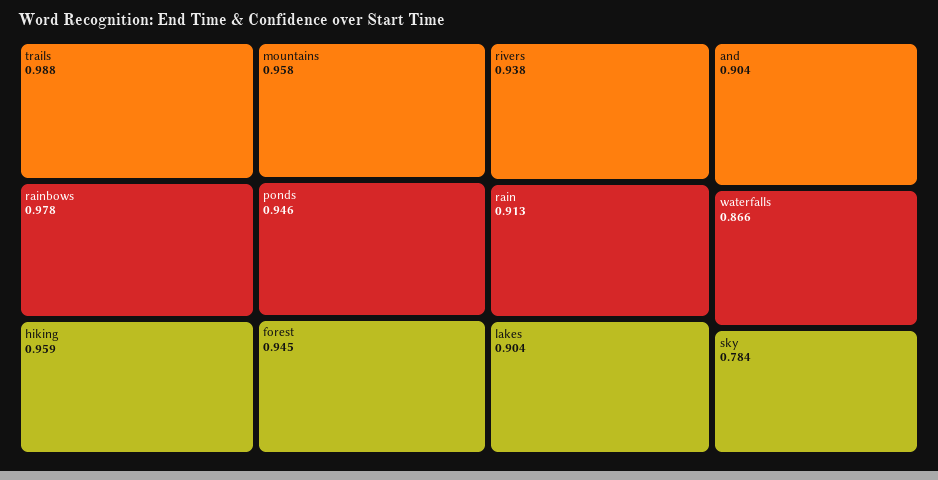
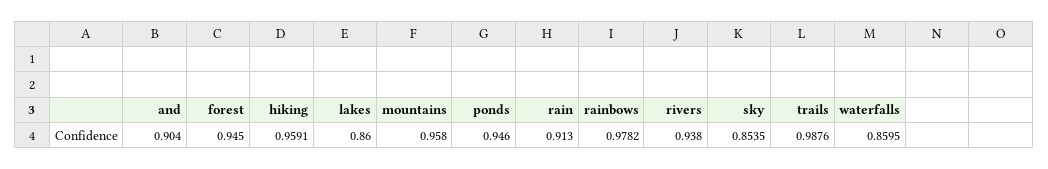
lakes: 0.904 -> 0.86
waterfalls: 0.866 -> 0.8595
sky: 0.784 -> 0.8535

